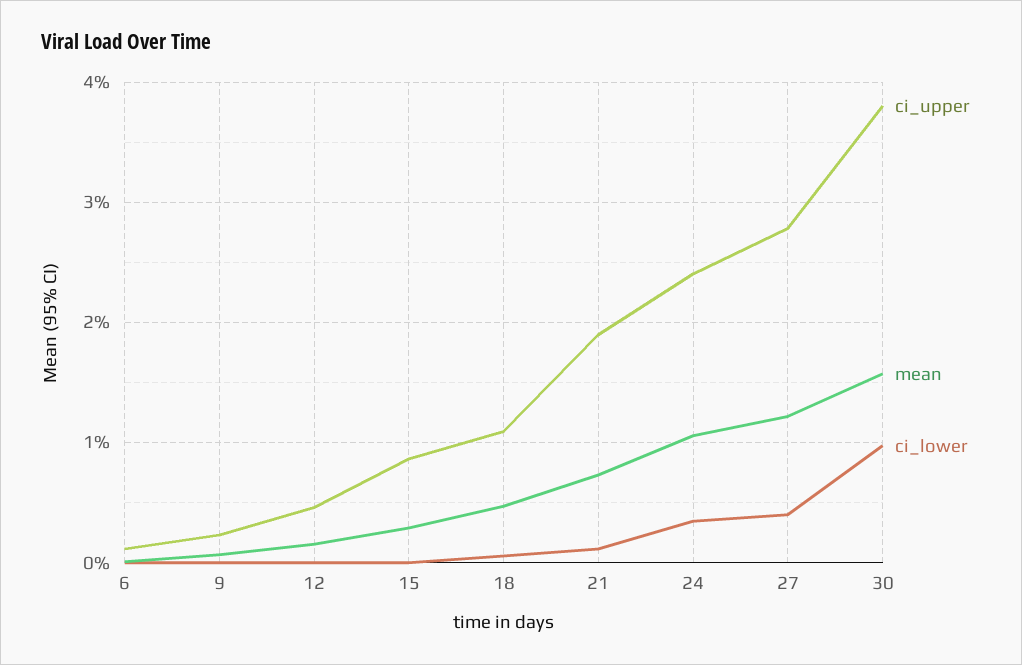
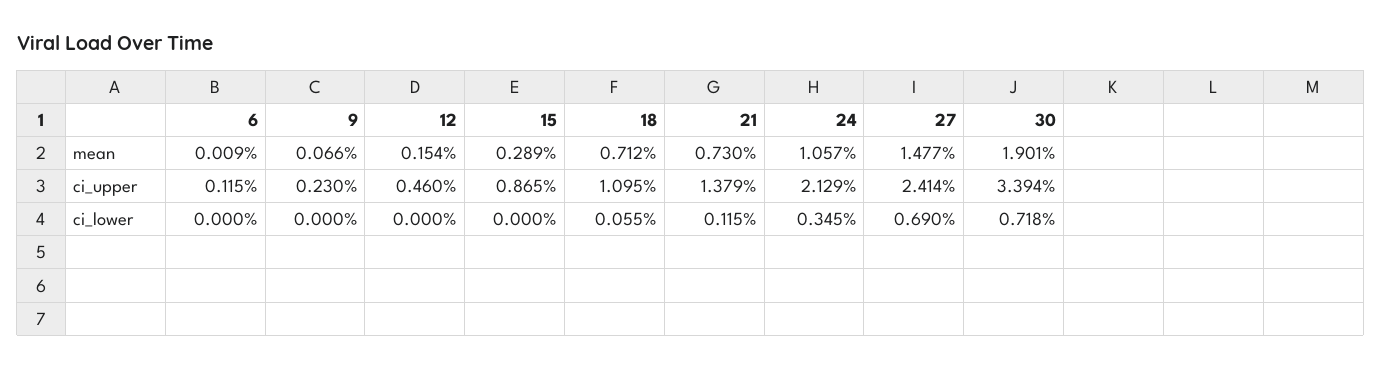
mean, 18: 0.5 -> 0.712
ci_upper, 21: 1.9 -> 1.379
ci_upper, 24: 2.4 -> 2.129
ci_upper, 27: 2.8 -> 2.414
mean, 27: 1.2 -> 1.477
ci_lower, 27: 0.4 -> 0.69
ci_upper, 30: 3.8 -> 3.394
mean, 30: 1.6 -> 1.901
ci_lower, 30: 1 -> 0.718

